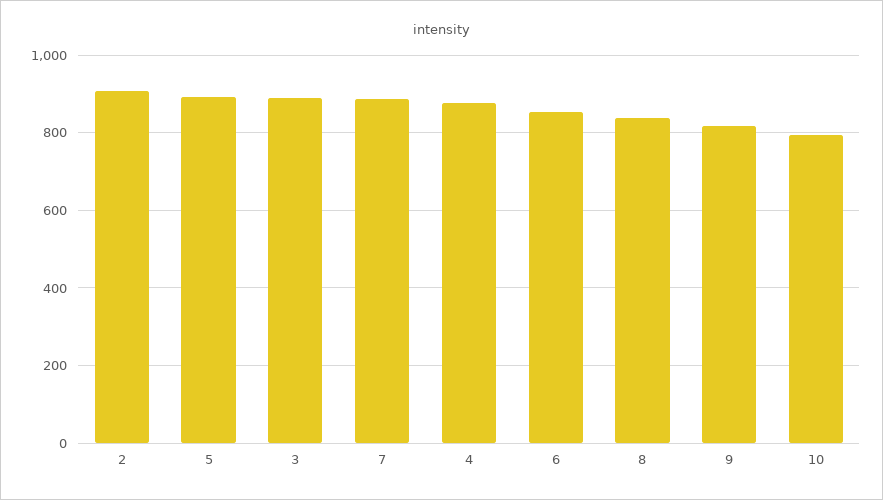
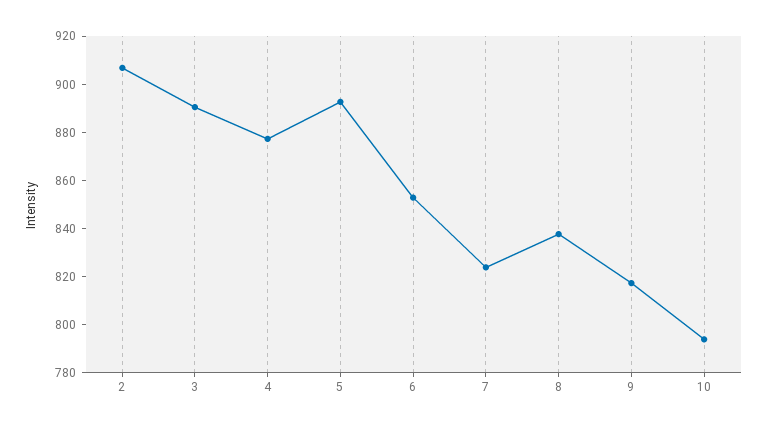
7: 880 -> 825

